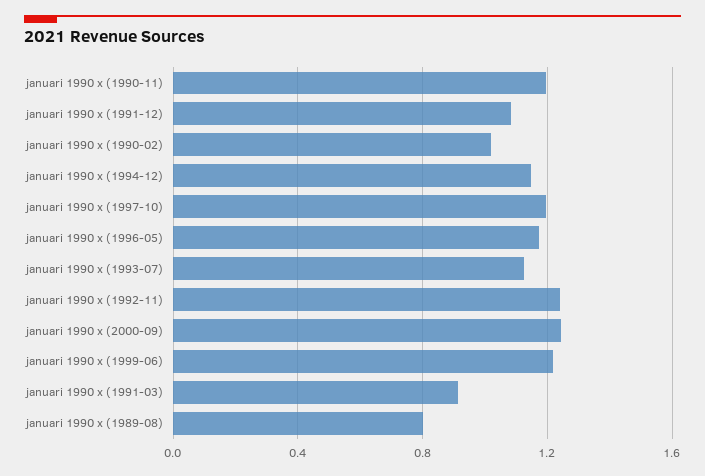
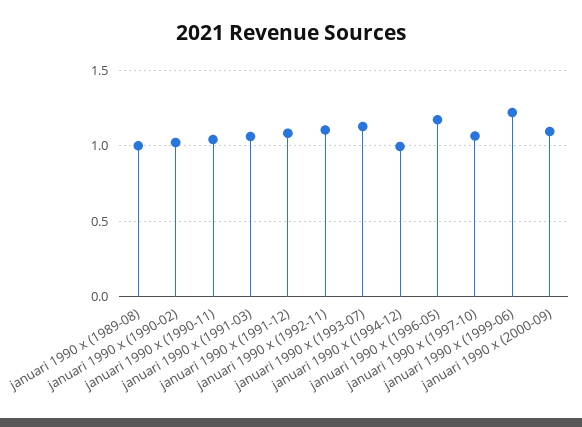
januari 1990 x (1990-11): 1.2 -> 1.05
januari 1990 x (1994-12): 1.15 -> 1
januari 1990 x (1997-10): 1.2 -> 1.05
januari 1990 x (1992-11): 1.25 -> 1.1
januari 1990 x (2000-09): 1.25 -> 1.1
januari 1990 x (1991-03): 0.9 -> 1.05
januari 1990 x (1989-08): 0.8 -> 1

